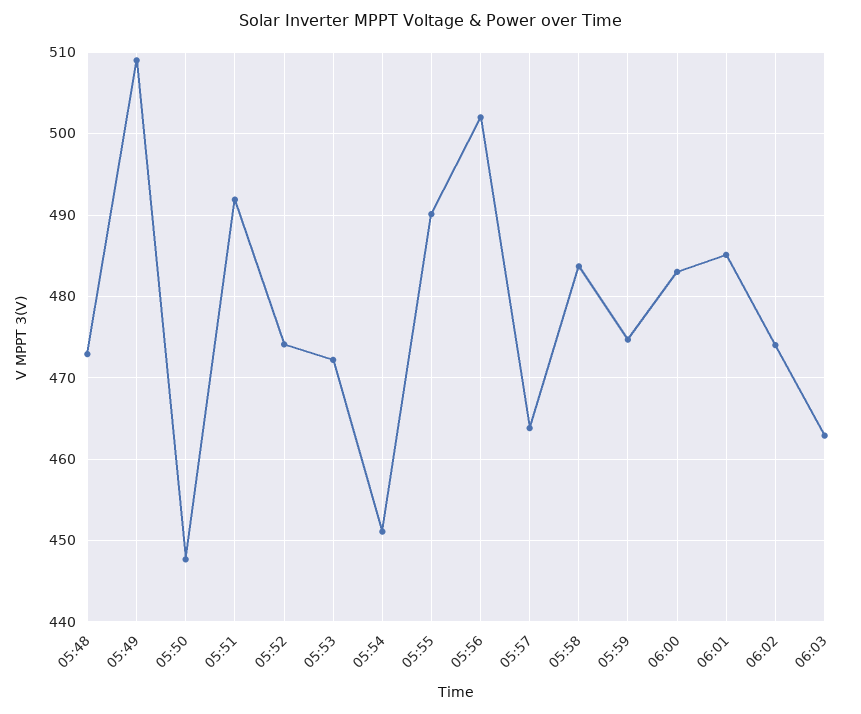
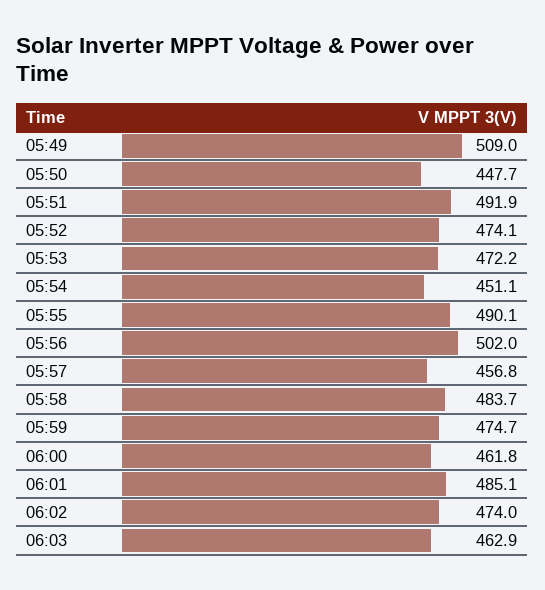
05:48: 473 -> none
05:57: 464 -> 456.8
06:00: 483 -> 461.8

